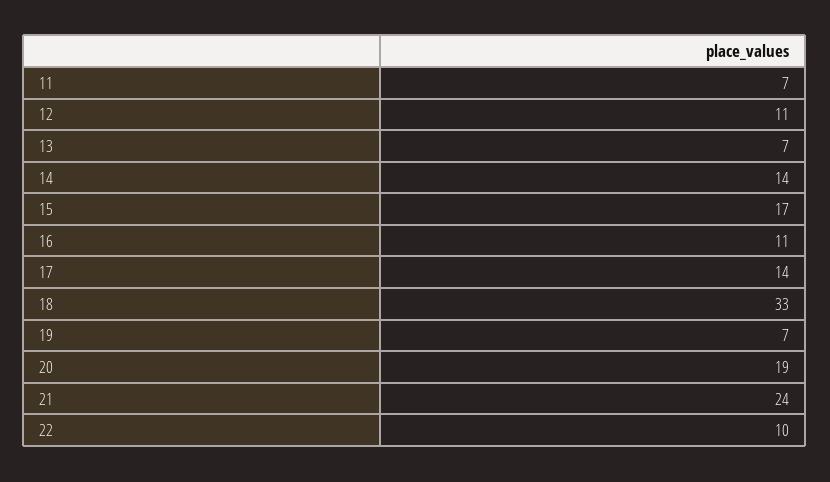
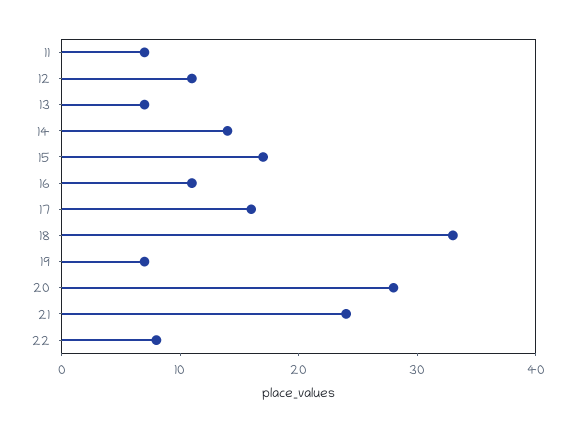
17: 14 -> 16
20: 19 -> 28
22: 10 -> 8

